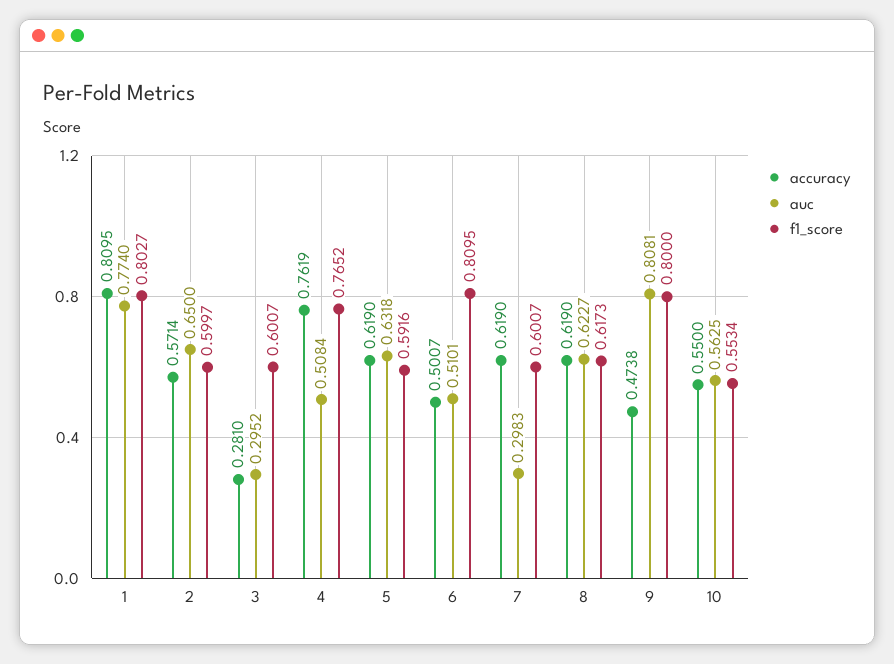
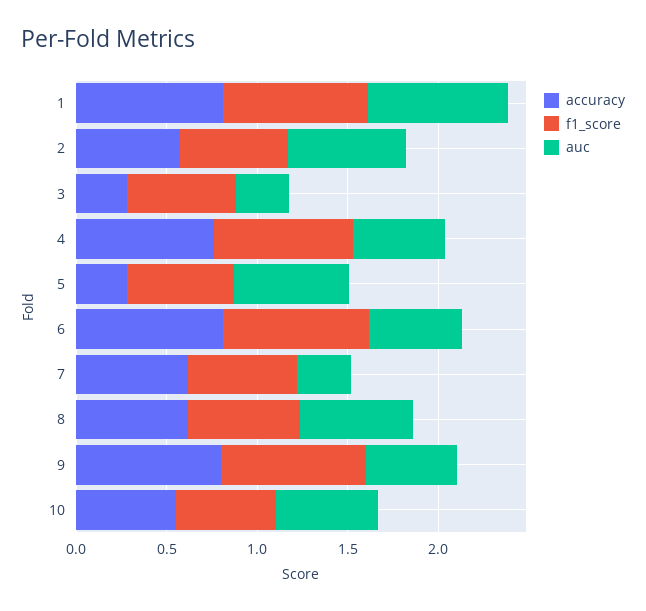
accuracy, 5: 0.619 -> 0.3
accuracy, 6: 0.5007 -> 0.8
accuracy, 9: 0.4738 -> 0.8
auc, 9: 0.8081 -> 0.5

